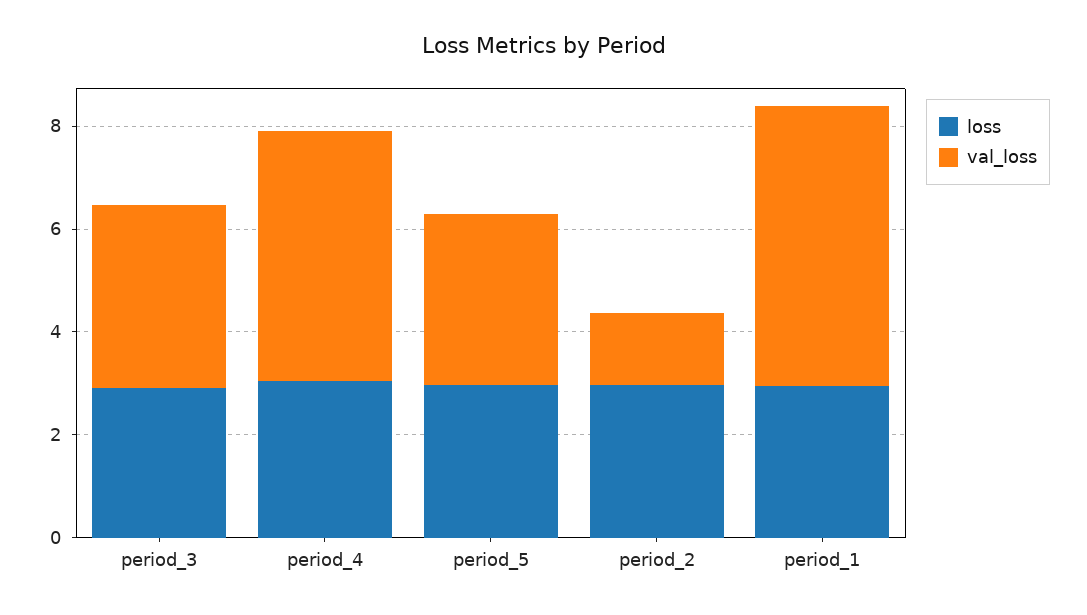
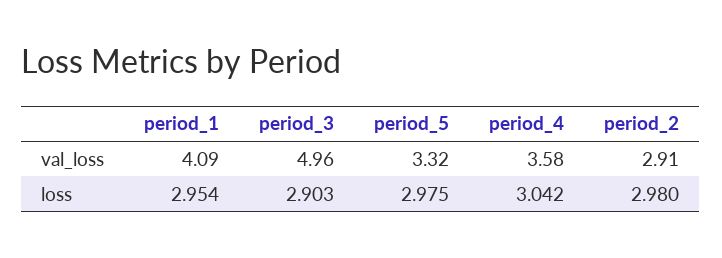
val_loss, period_3: 3.5 -> 4.96
val_loss, period_4: 5 -> 3.58
val_loss, period_2: 1.5 -> 2.91
val_loss, period_1: 5.5 -> 4.09

